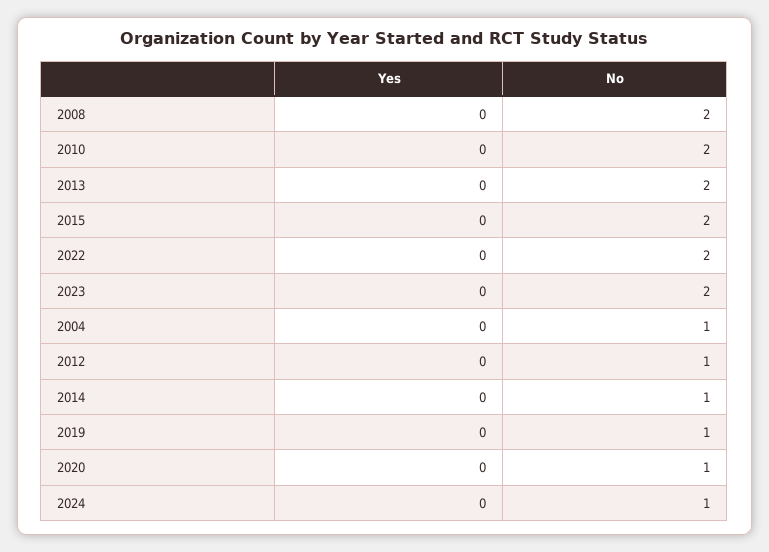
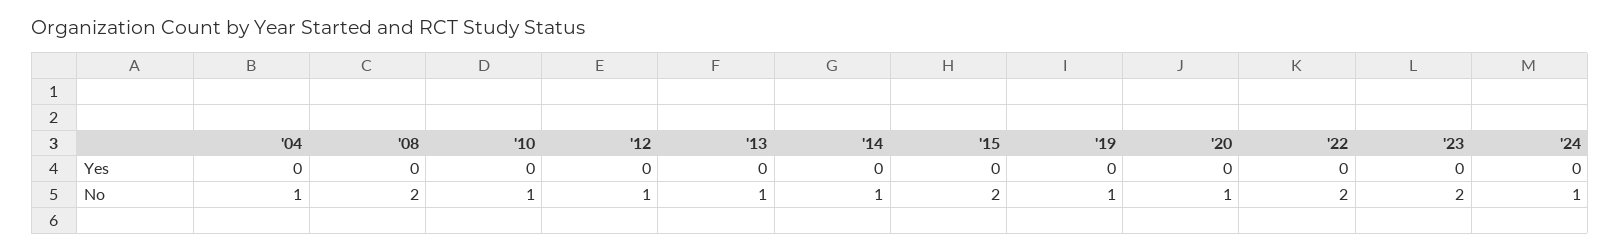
No, 2010: 2 -> 1
No, 2013: 2 -> 1

